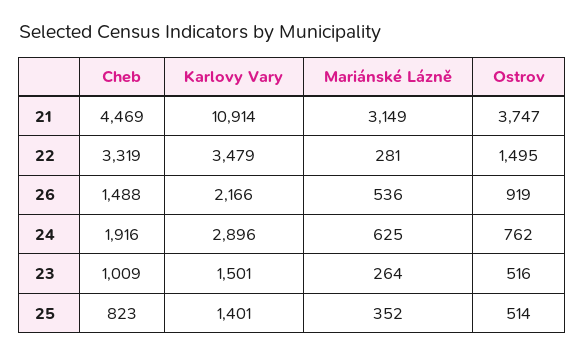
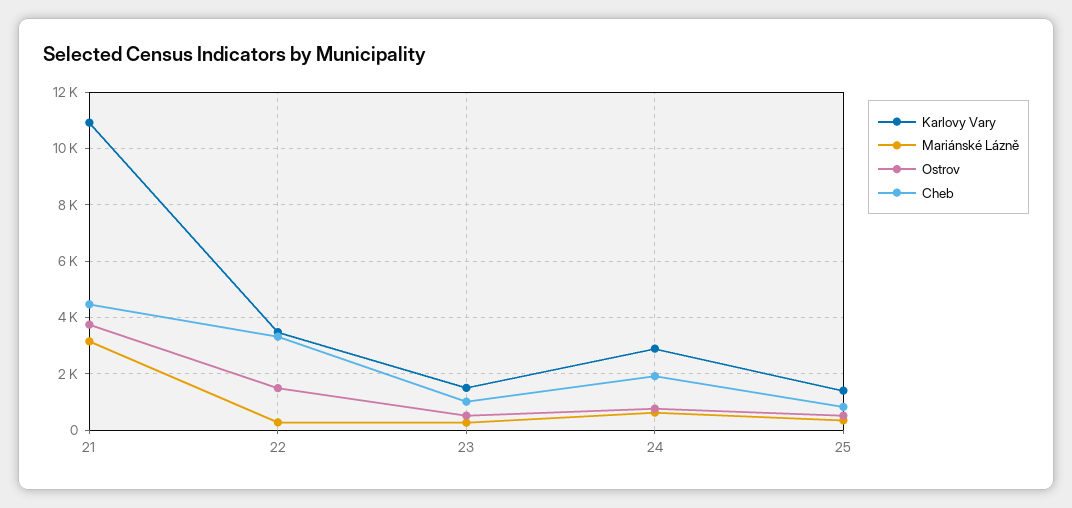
Cheb, 26: 1488 -> none
Karlovy Vary, 26: 2166 -> none
Mariánské Lázně, 26: 536 -> none
Ostrov, 26: 919 -> none

